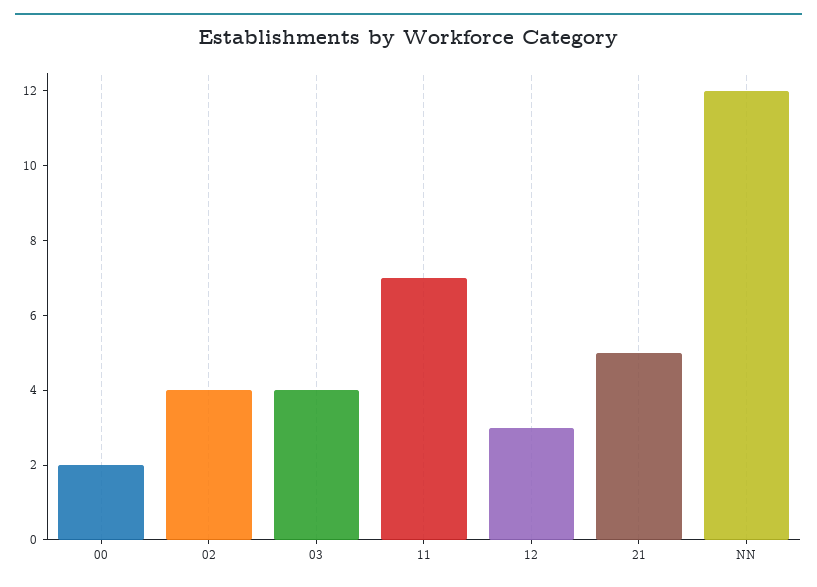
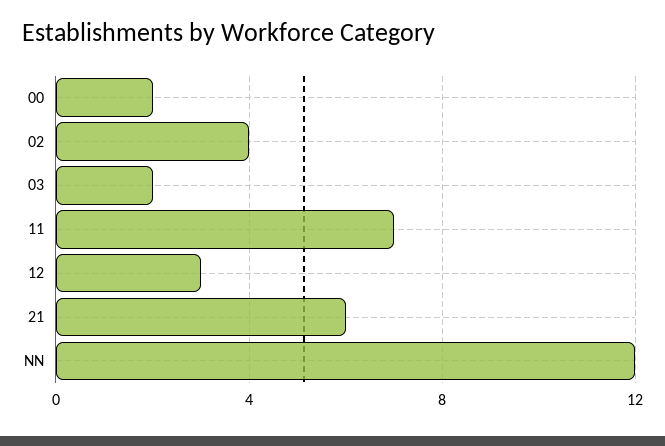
03: 4 -> 2
21: 5 -> 6

